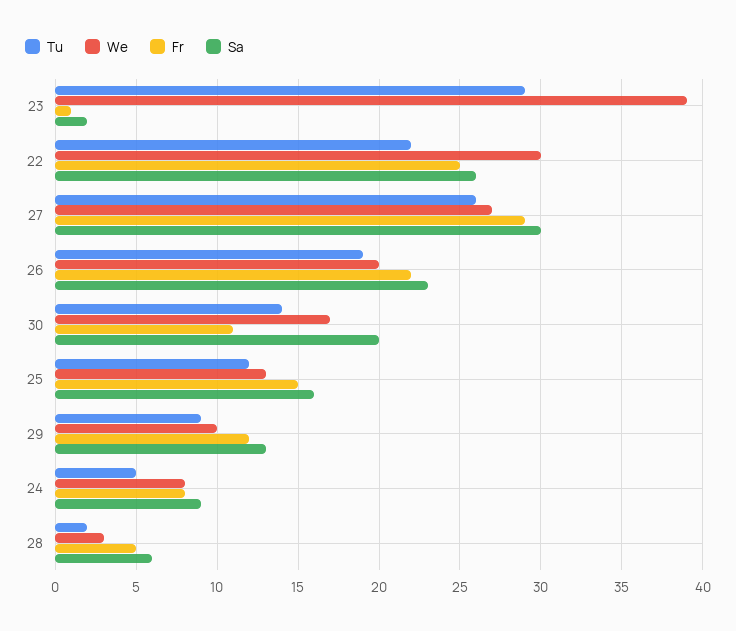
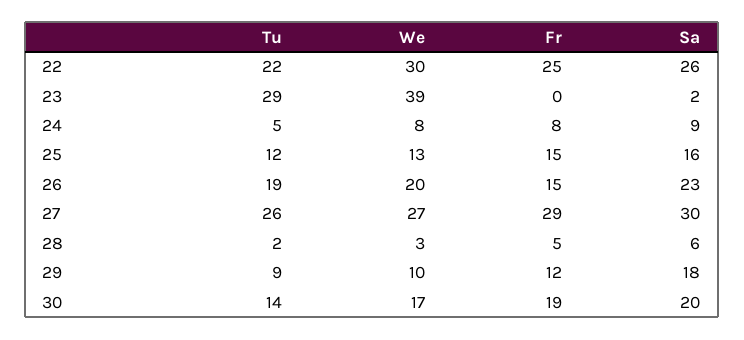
Fr, 23: 1 -> 0
Fr, 26: 22 -> 15
Fr, 30: 11 -> 19
Sa, 29: 13 -> 18

